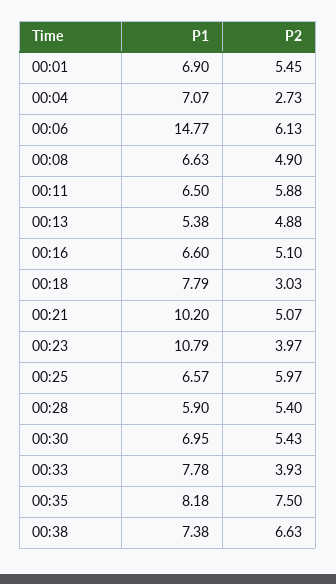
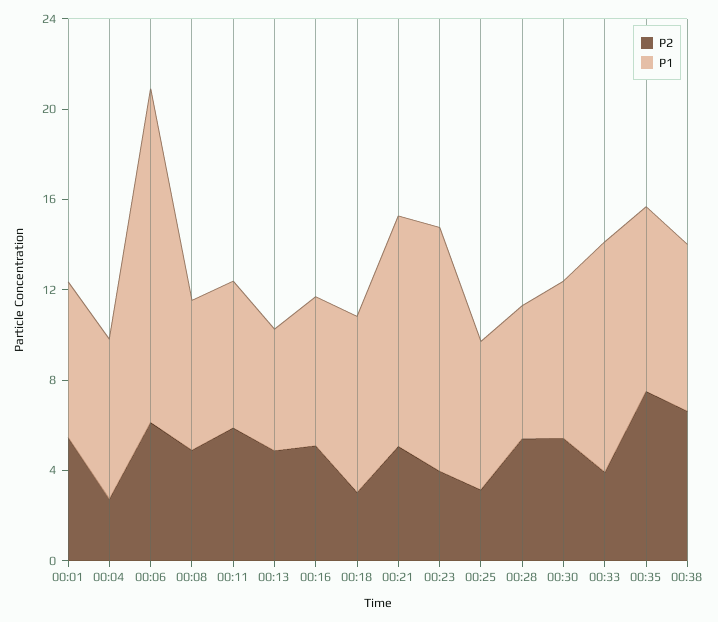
P2, 00:25: 5.97 -> 3
P1, 00:33: 7.78 -> 10

